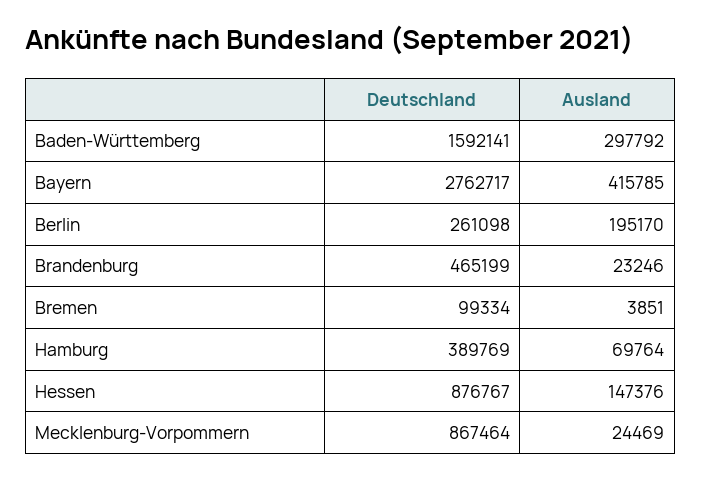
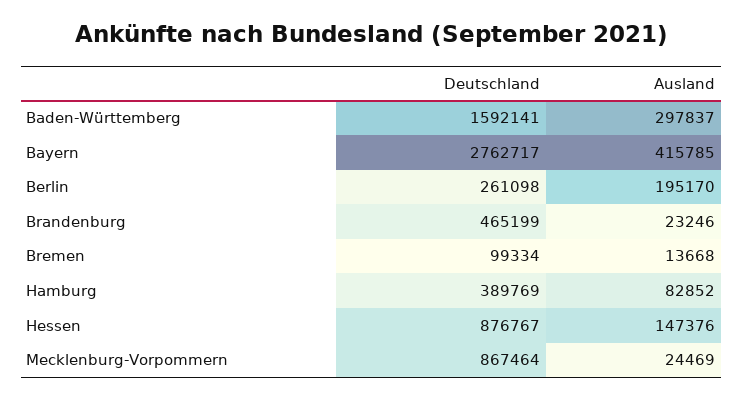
Ausland, Baden-Württemberg: 297792 -> 297837
Ausland, Bremen: 3851 -> 13668
Ausland, Hamburg: 69764 -> 82852

